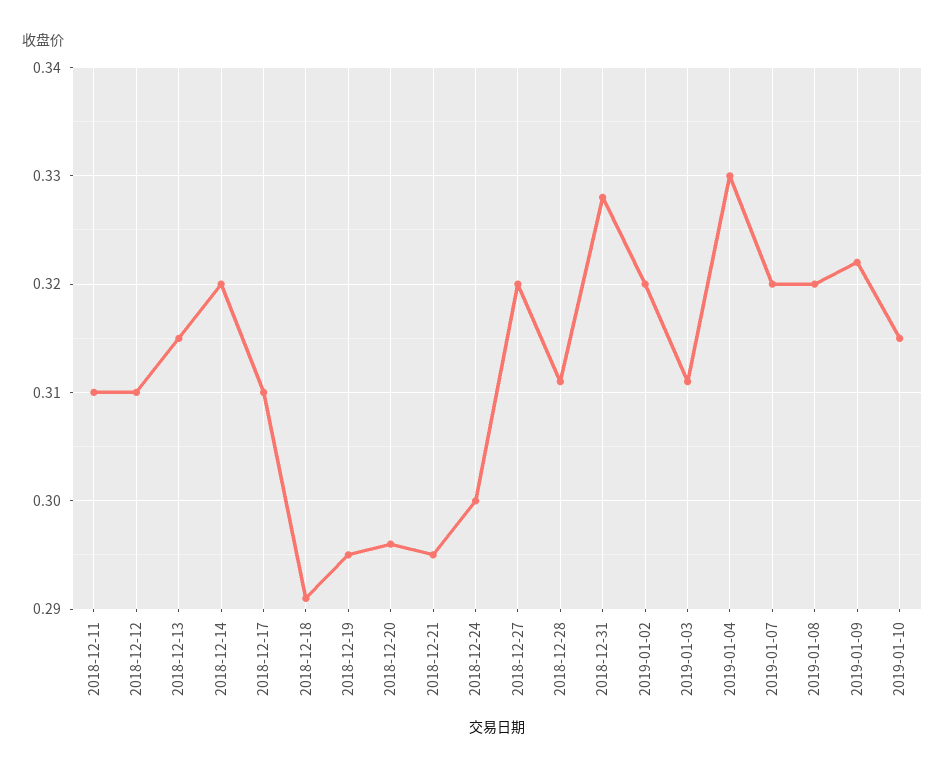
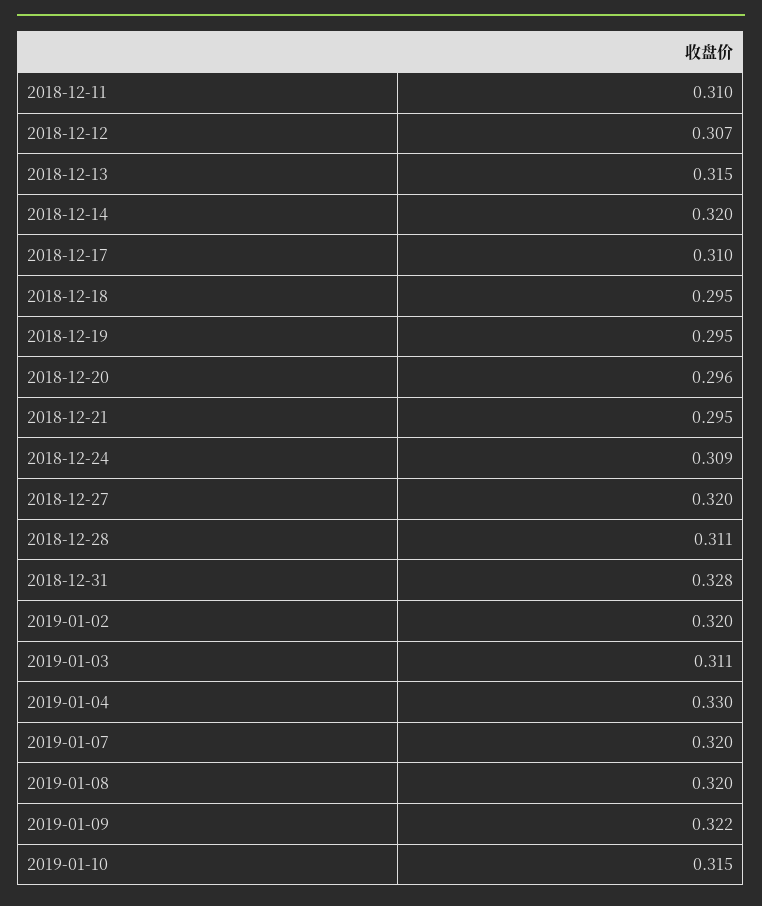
2018-12-12: 0.31 -> 0.307
2018-12-18: 0.291 -> 0.295
2018-12-24: 0.3 -> 0.309

